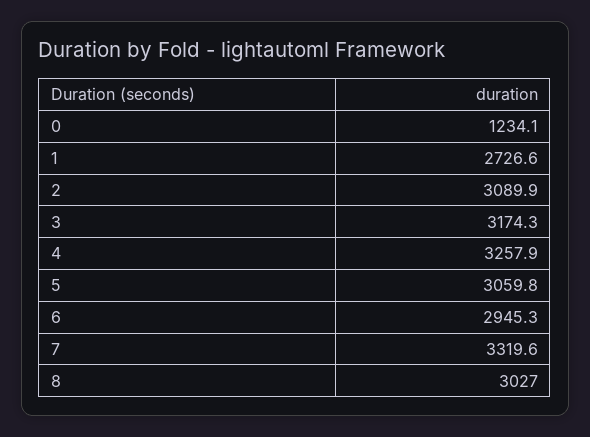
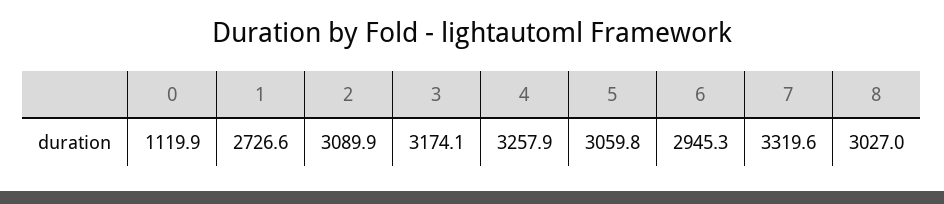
0: 1234.1 -> 1119.9
3: 3174.3 -> 3174.1

